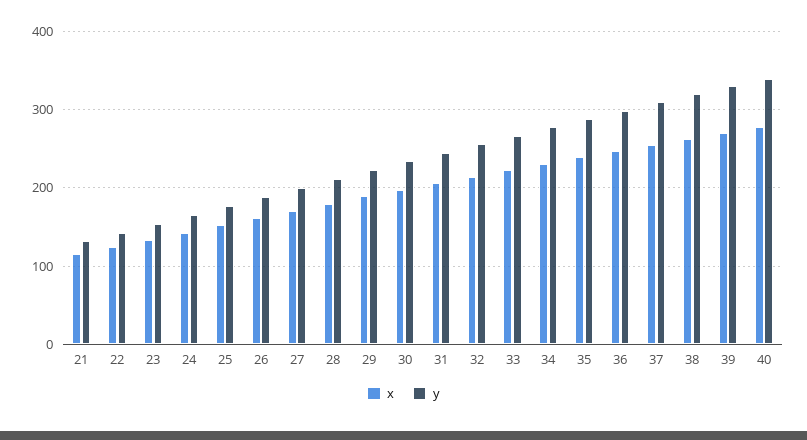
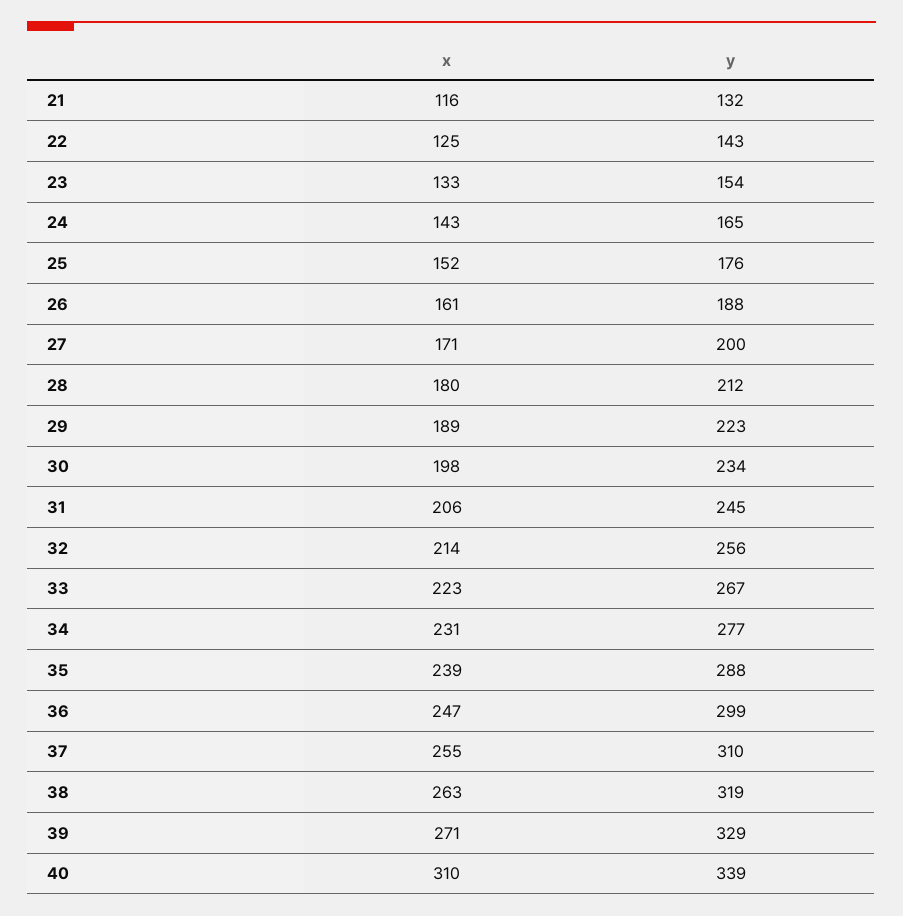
x, 40: 280 -> 310

